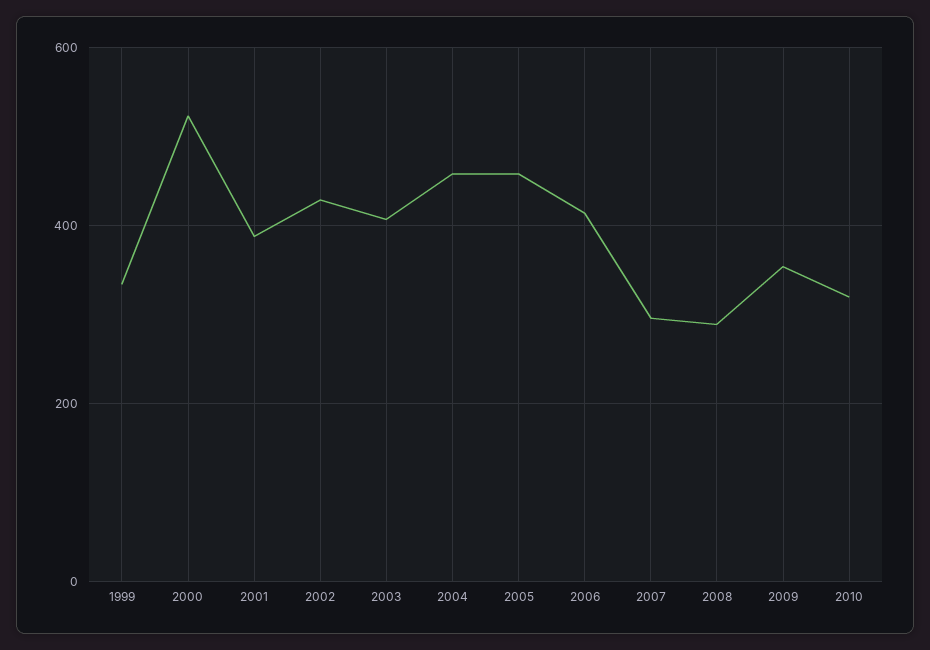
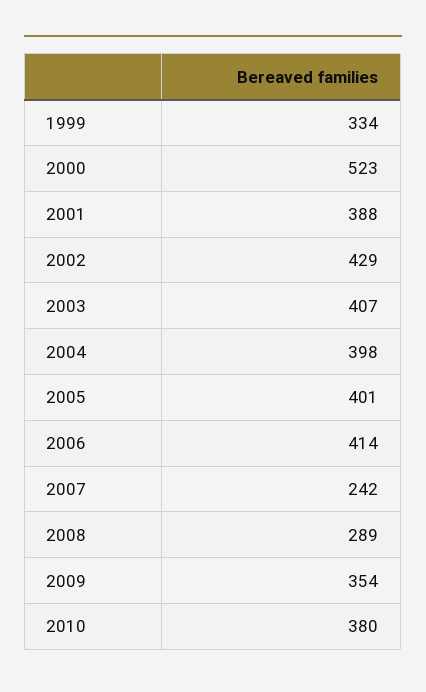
2004: 460 -> 398
2005: 460 -> 401
2007: 300 -> 242
2010: 320 -> 380

